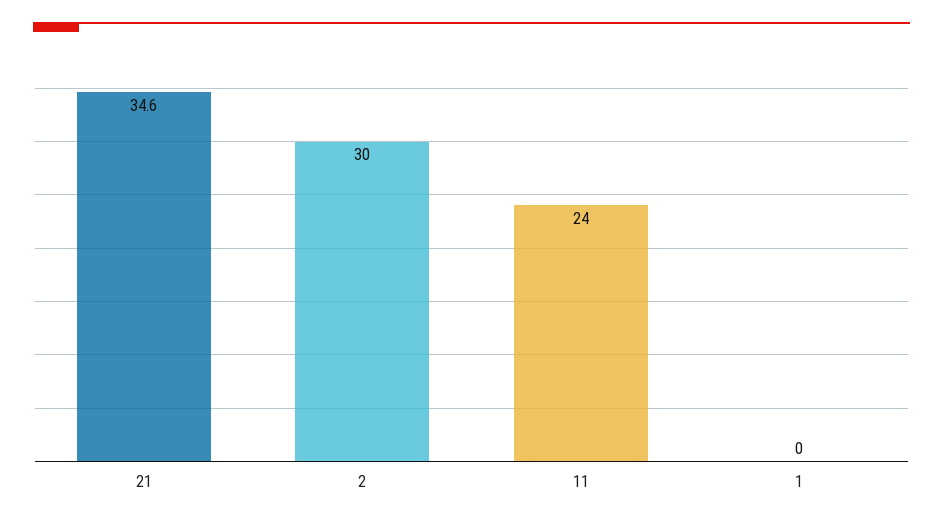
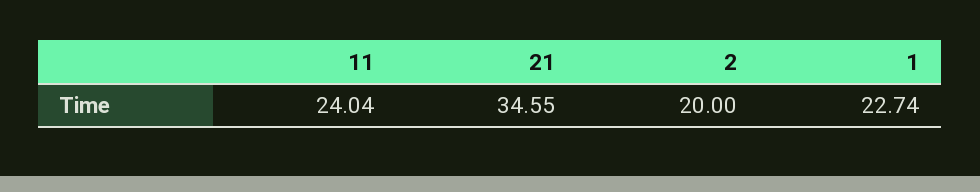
2: 30 -> 20
1: 0 -> 22.74

